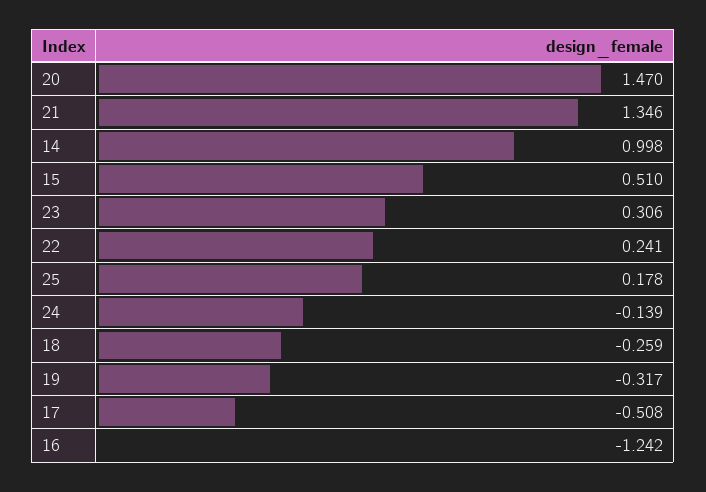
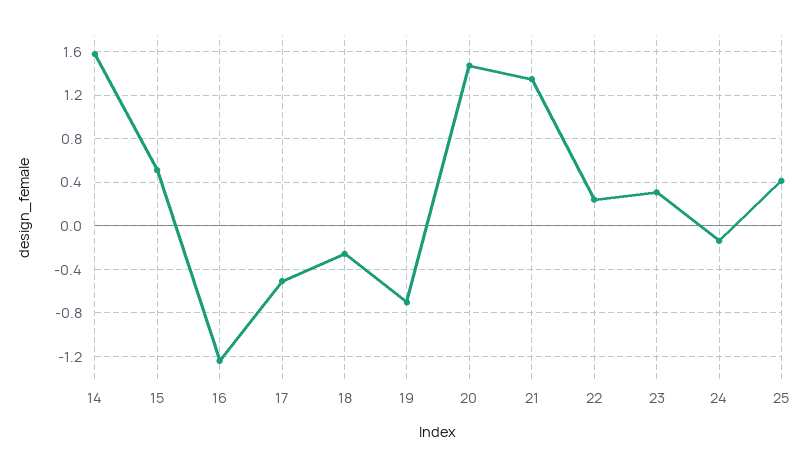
14: 0.998 -> 1.6
25: 0.178 -> 0.4
19: -0.317 -> -0.7

